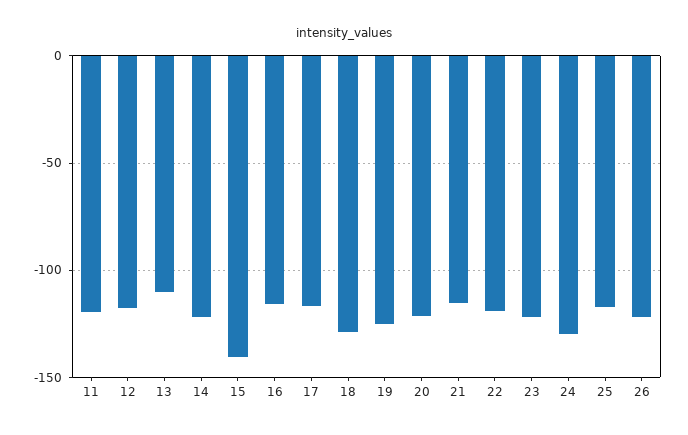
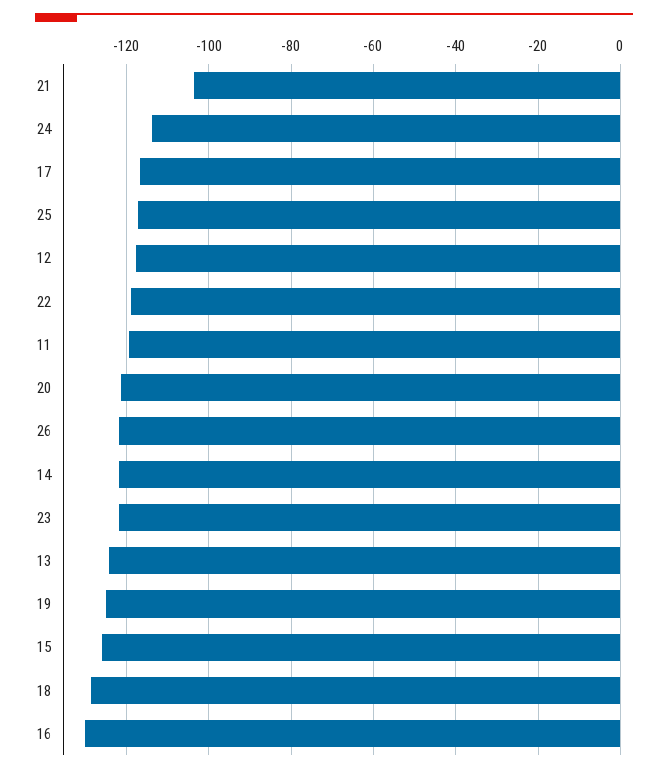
13: -110 -> -124
15: -140 -> -126
16: -115 -> -130
21: -115 -> -104
24: -130 -> -114

